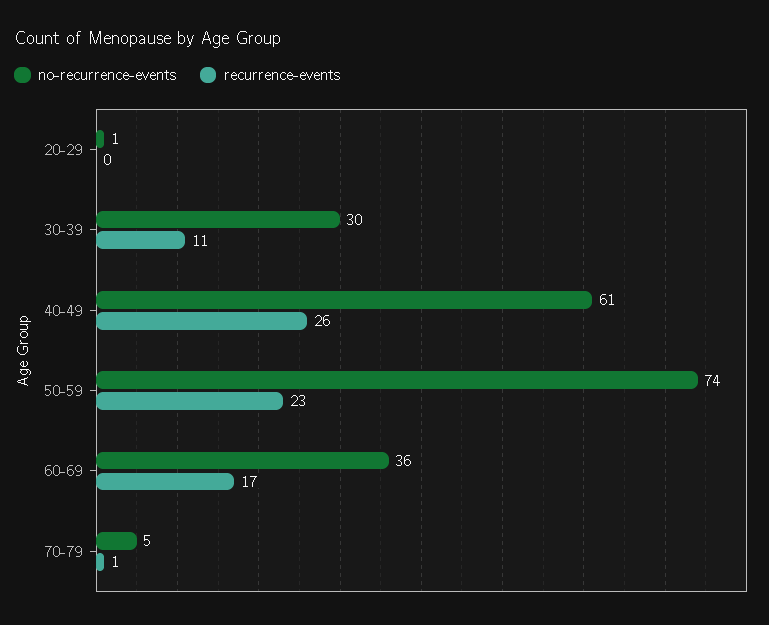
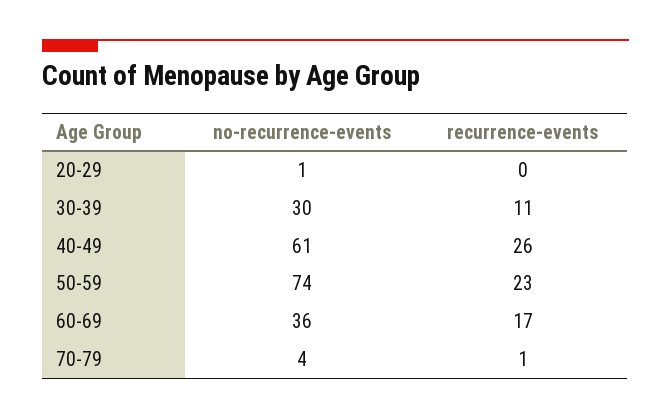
no-recurrence-events, 70-79: 5 -> 4

